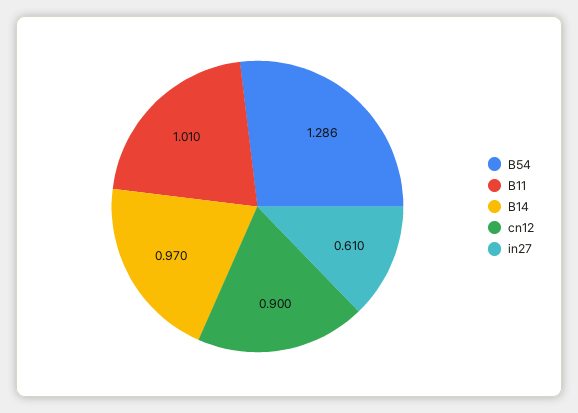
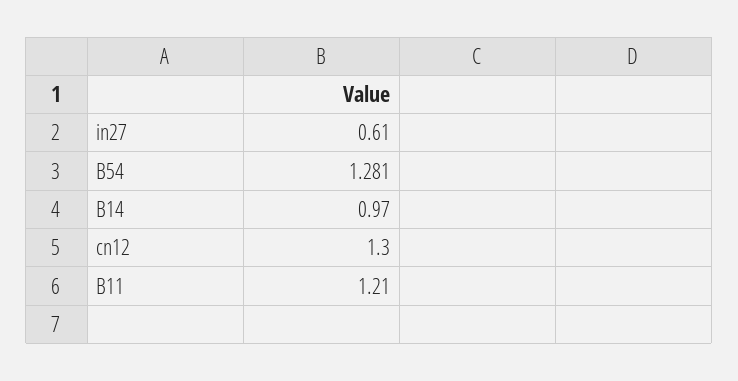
B54: 1.286 -> 1.281
B11: 1.01 -> 1.21
cn12: 0.9 -> 1.3

